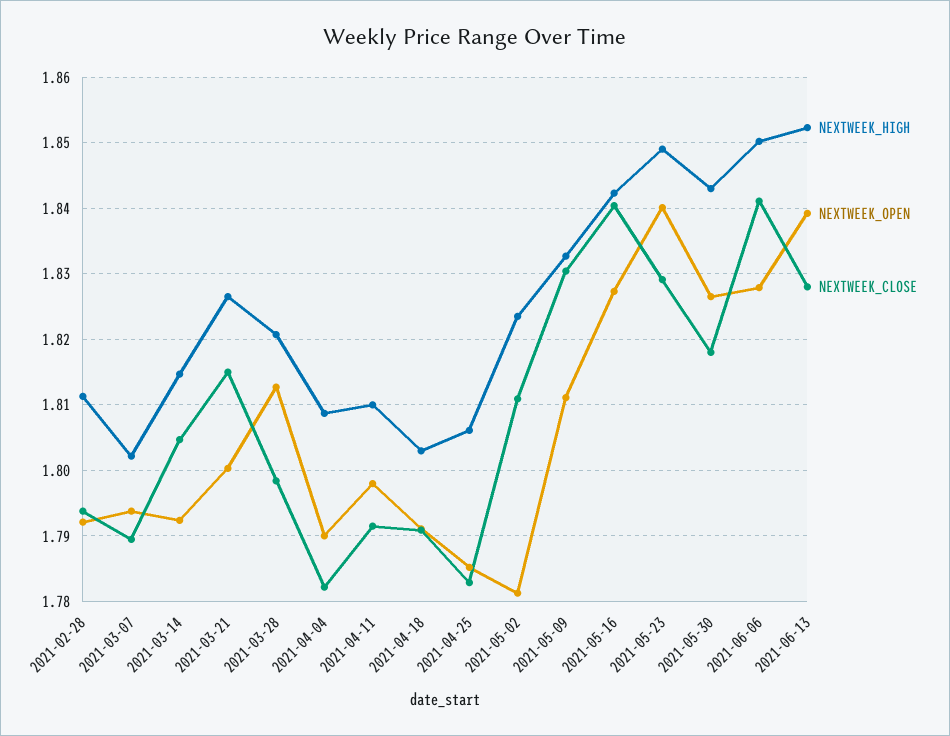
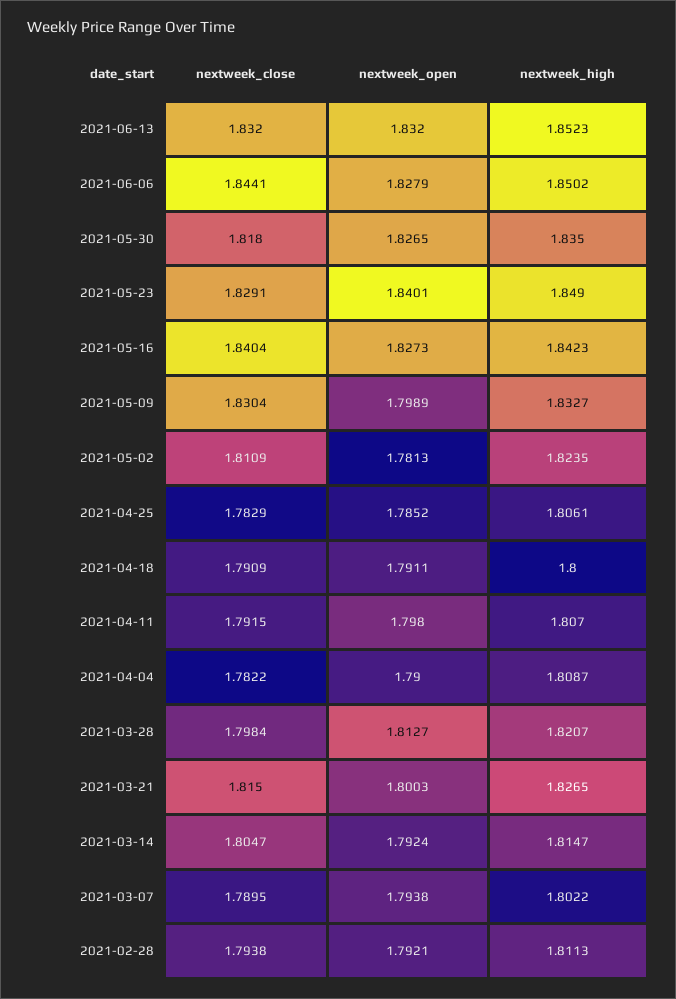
NEXTWEEK_HIGH, 2021-04-11: 1.81 -> 1.807
NEXTWEEK_HIGH, 2021-04-18: 1.803 -> 1.8
NEXTWEEK_OPEN, 2021-05-09: 1.811 -> 1.7989
NEXTWEEK_HIGH, 2021-05-30: 1.843 -> 1.835
NEXTWEEK_CLOSE, 2021-06-06: 1.841 -> 1.8441
NEXTWEEK_OPEN, 2021-06-13: 1.839 -> 1.832
NEXTWEEK_CLOSE, 2021-06-13: 1.828 -> 1.832

